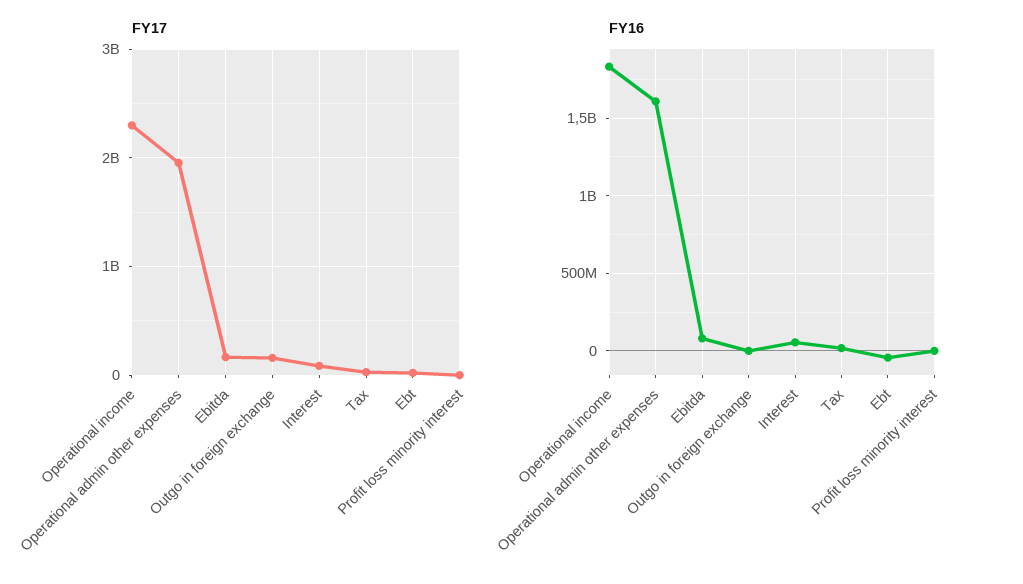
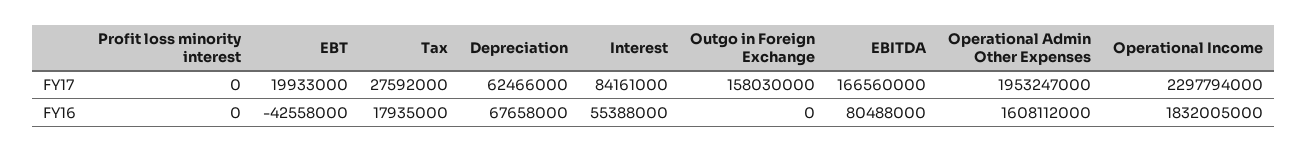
FY17, Depreciation: none -> 62466000
FY16, Depreciation: none -> 67658000

